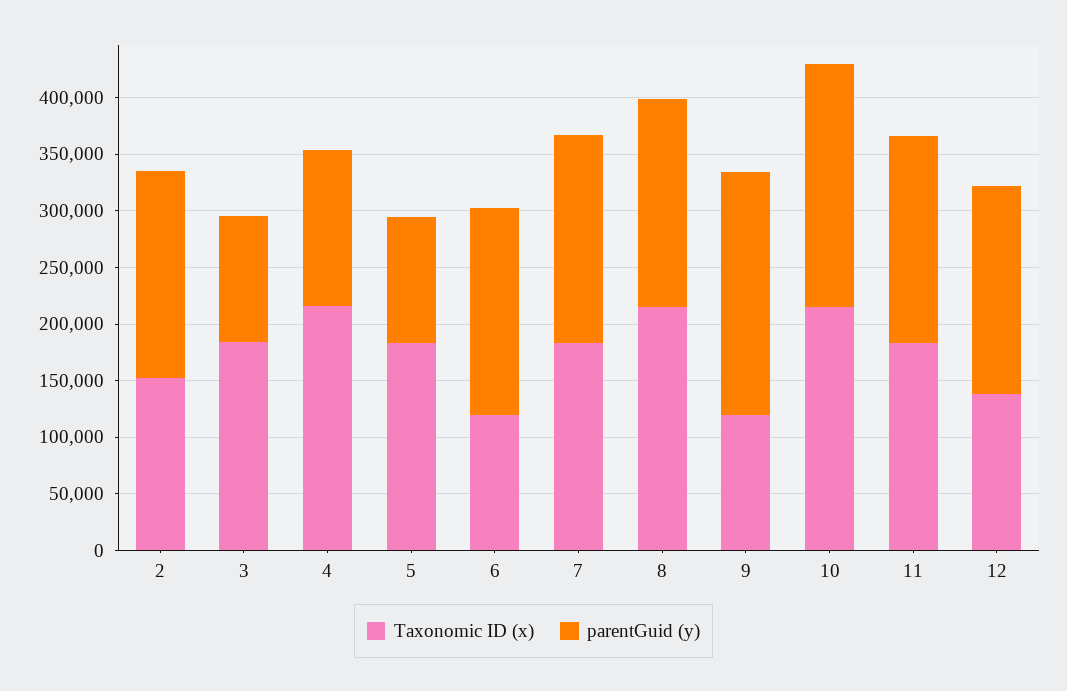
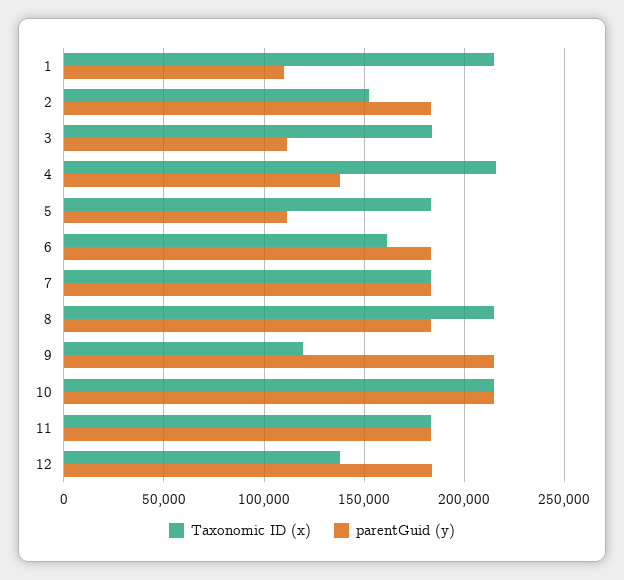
Taxonomic ID (x), 6: 120000 -> 160000
Taxonomic ID (x), 1: none -> 215000
parentGuid (y), 1: none -> 110000

